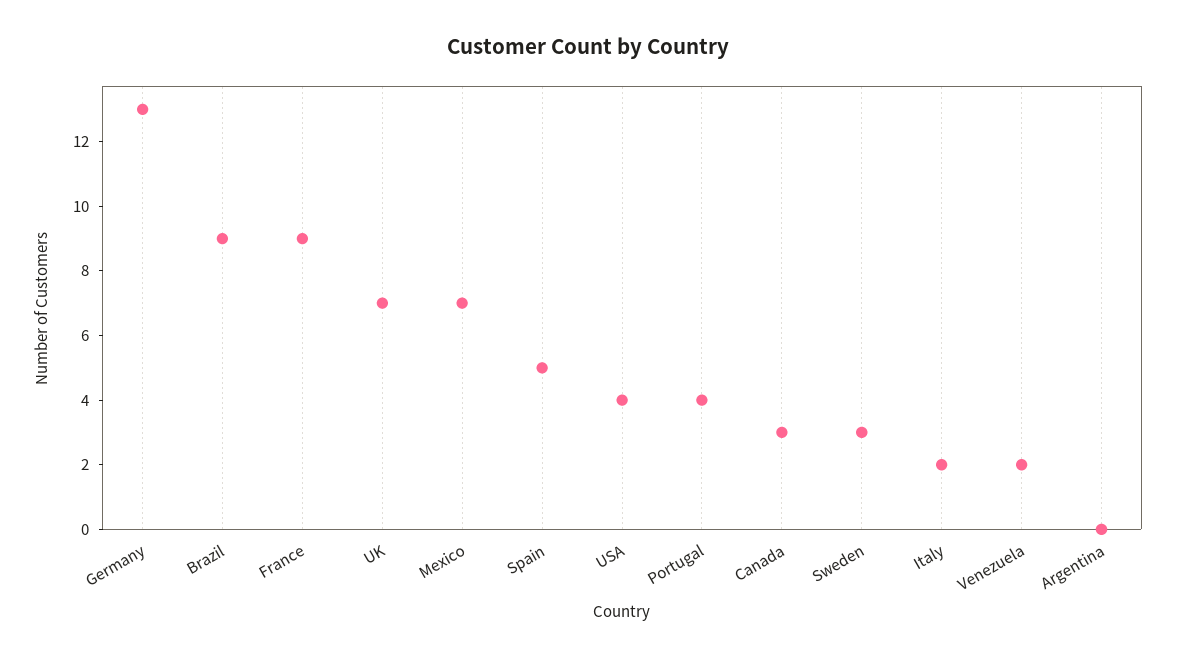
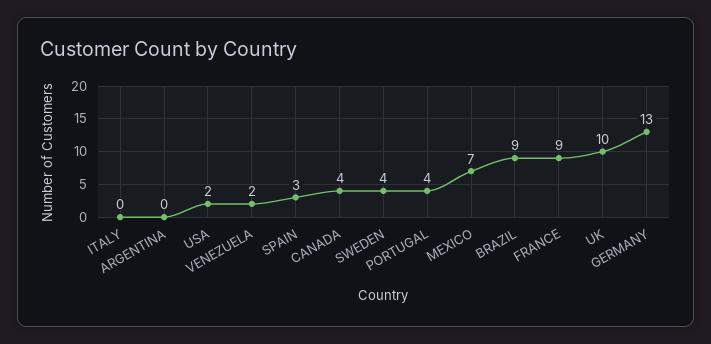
UK: 7 -> 10
Spain: 5 -> 3
USA: 4 -> 2
Canada: 3 -> 4
Sweden: 3 -> 4
Italy: 2 -> 0

